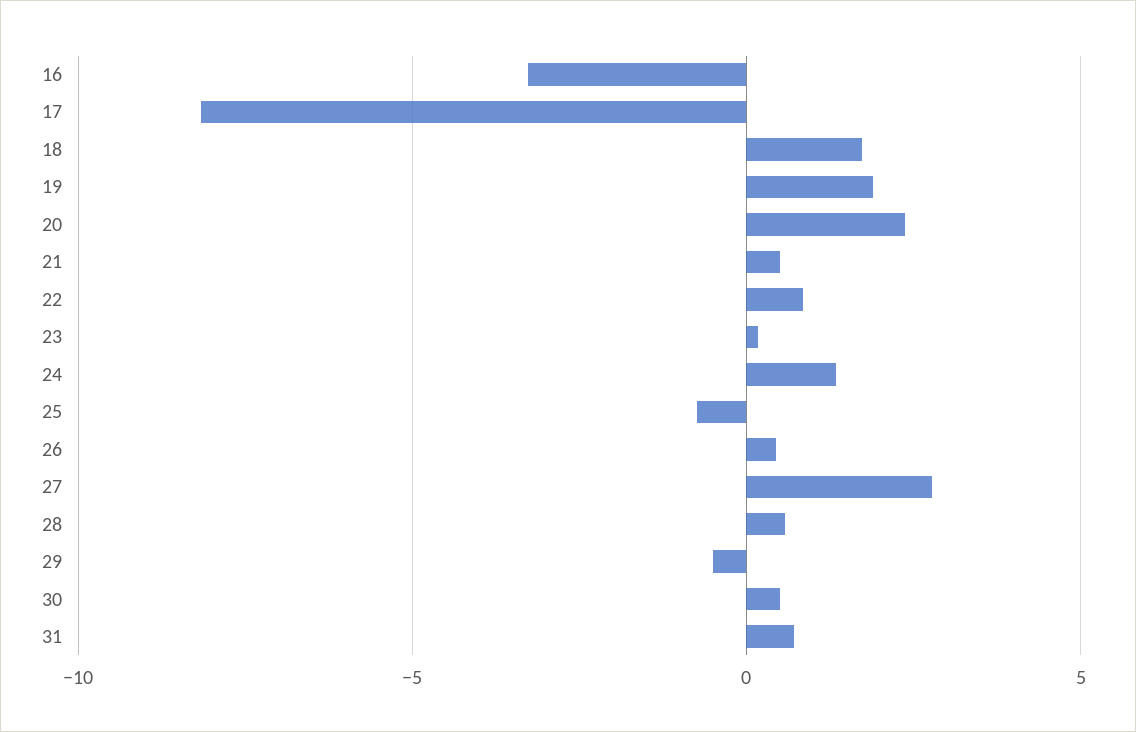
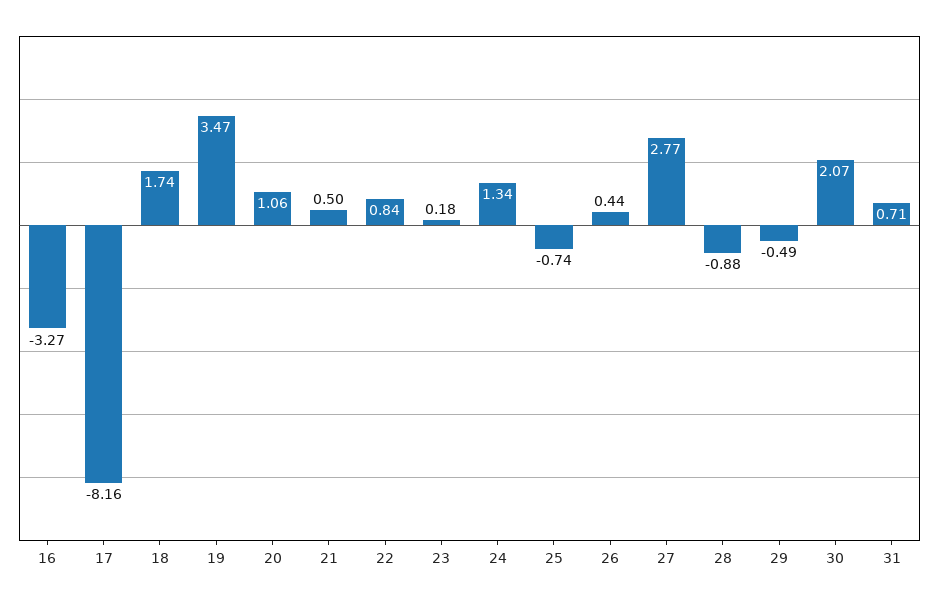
19: 2 -> 3.47
20: 2.5 -> 1.06
28: 0.5 -> -0.88
30: 0.5 -> 2.07

